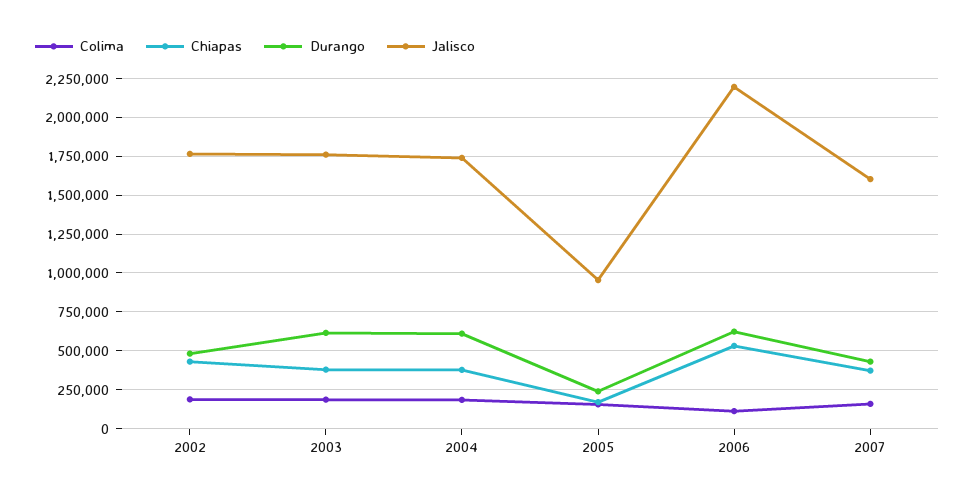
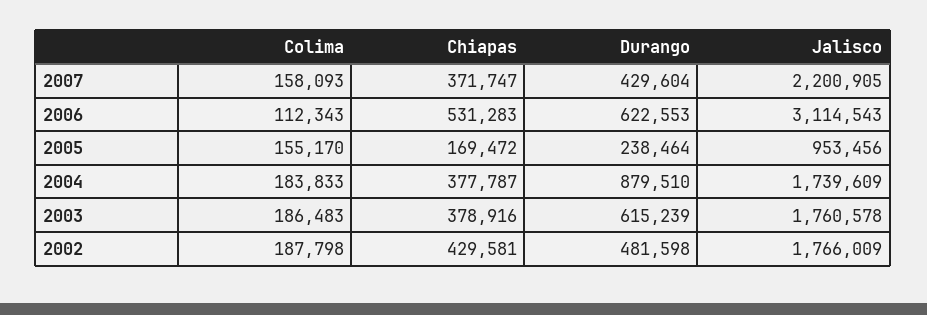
Durango, 2004: 600000 -> 879510
Jalisco, 2006: 2200000 -> 3114543
Jalisco, 2007: 1600000 -> 2200905

